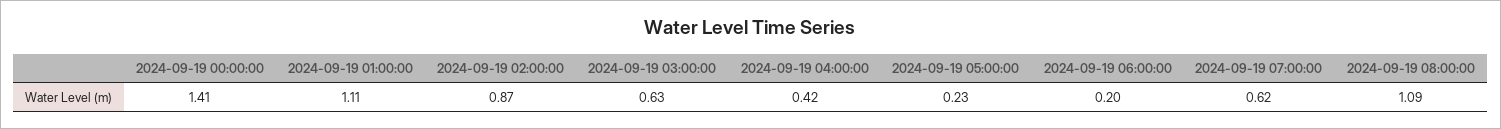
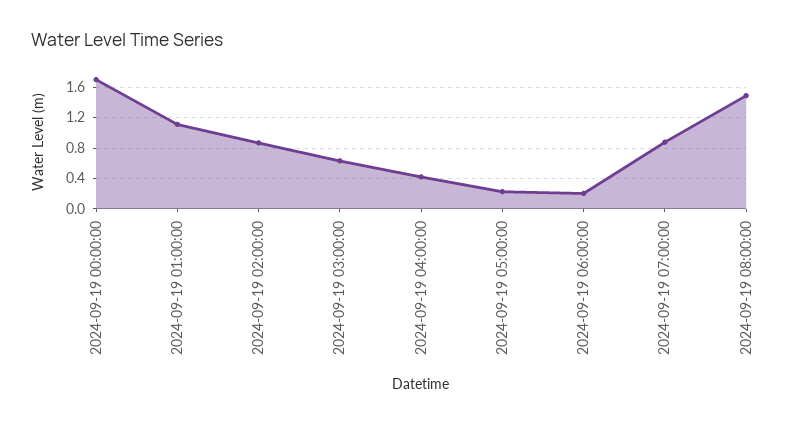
2024-09-19 00:00:00: 1.41 -> 1.7
2024-09-19 07:00:00: 0.62 -> 0.9
2024-09-19 08:00:00: 1.09 -> 1.5

